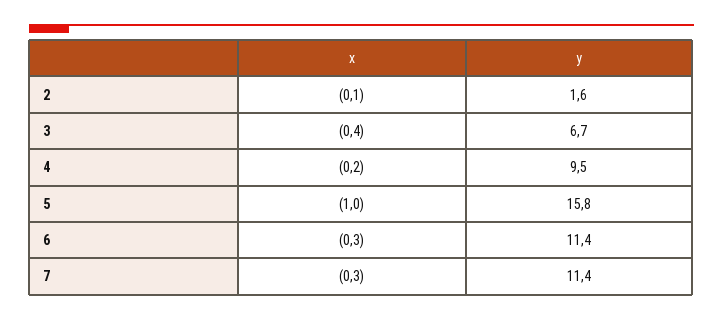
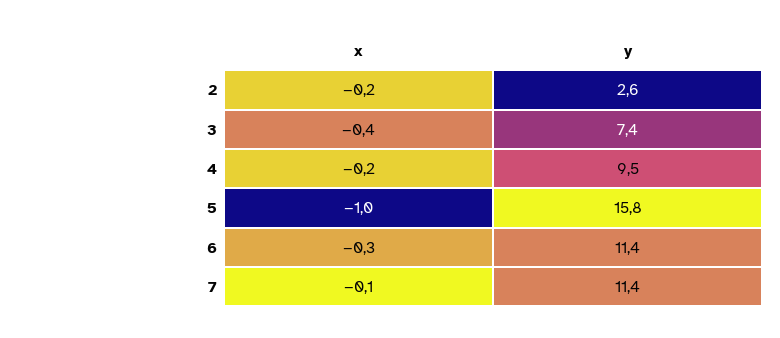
x, 2: -0.1 -> -0.2
y, 2: 1.6 -> 2.6
y, 3: 6.7 -> 7.4
x, 7: -0.3 -> -0.1

